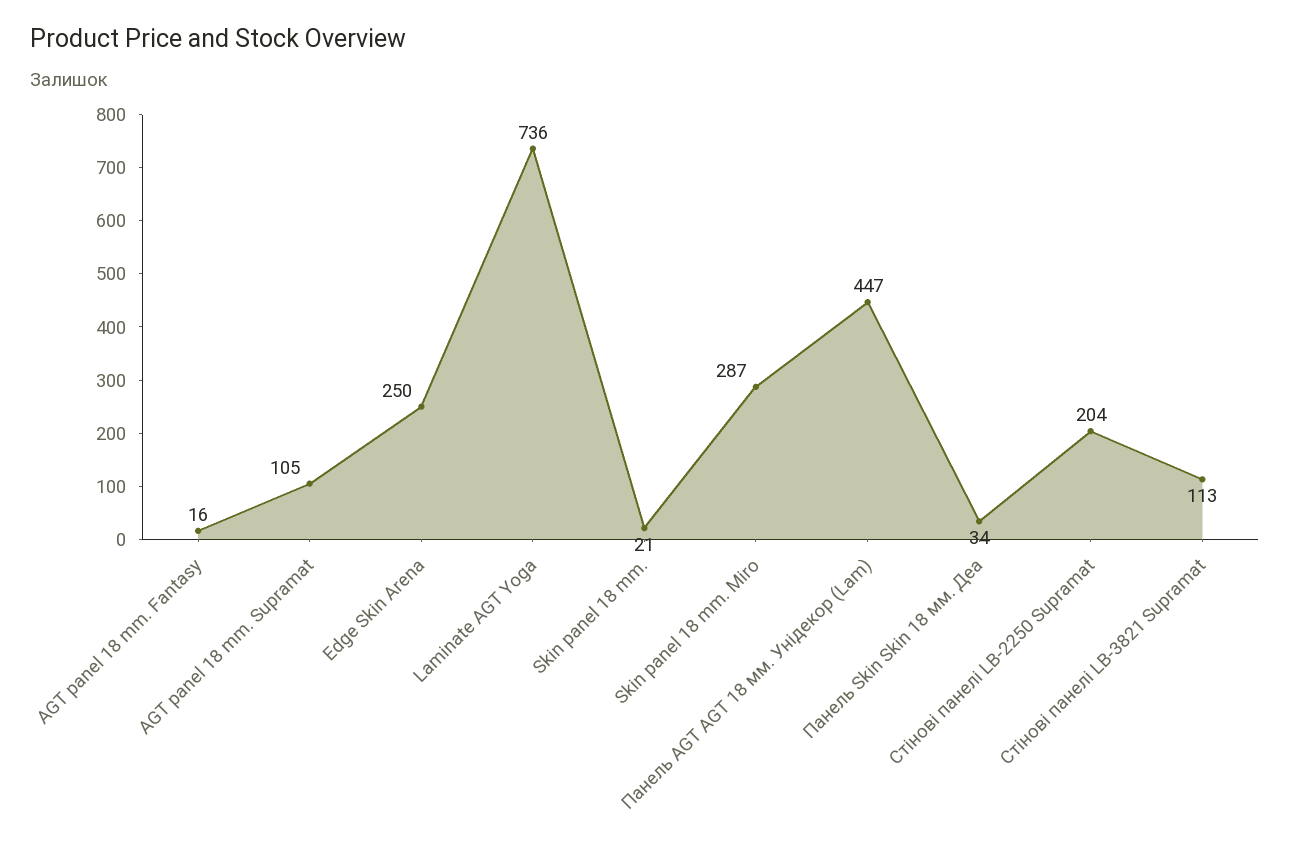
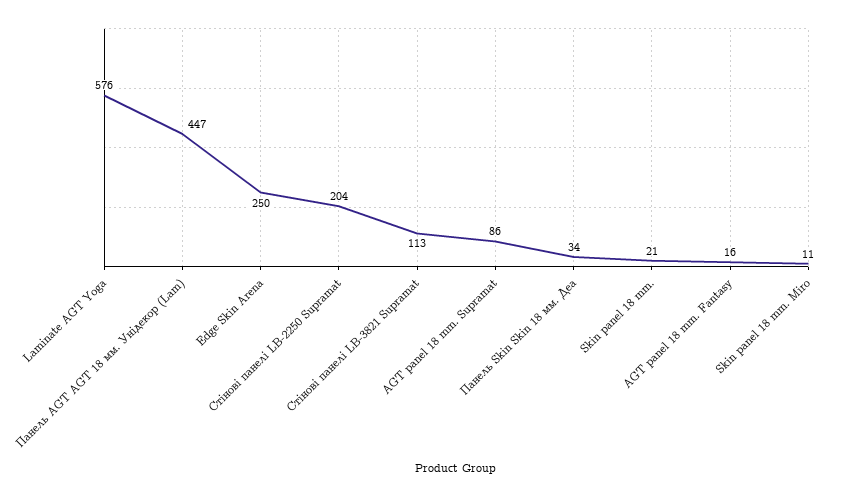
AGT panel 18 mm. Supramat: 105 -> 86
Laminate AGT Yoga: 736 -> 576
Skin panel 18 mm. Miro: 287 -> 11

